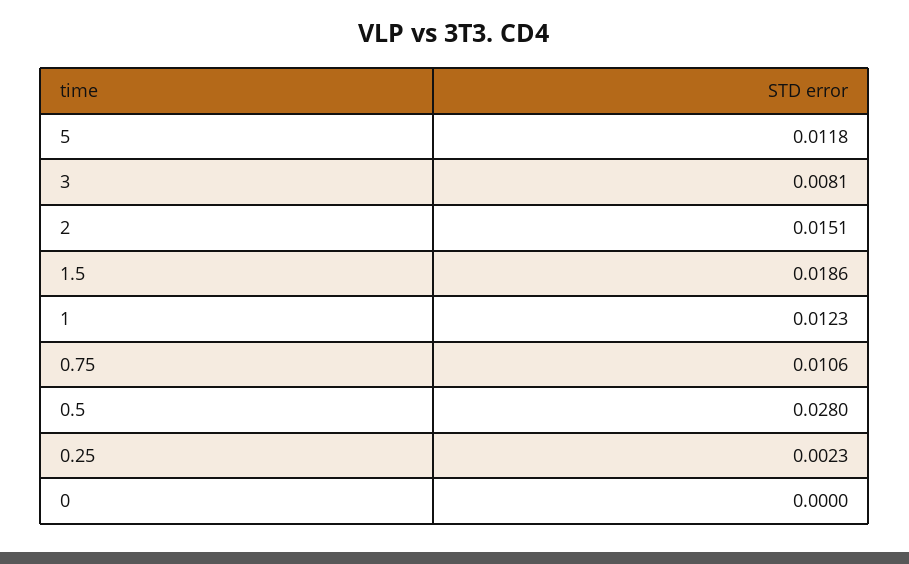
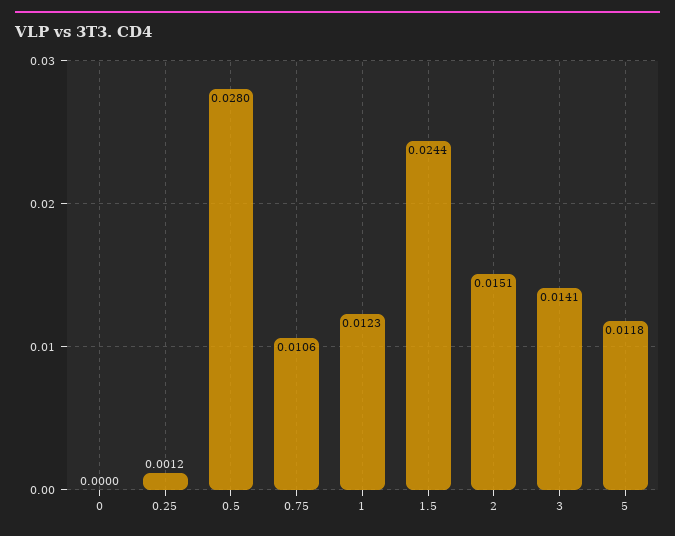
3: 0.0081 -> 0.0141
1.5: 0.0186 -> 0.0244
0.25: 0.0023 -> 0.0012

